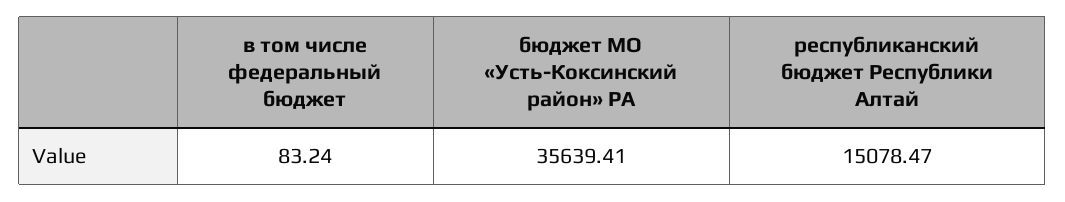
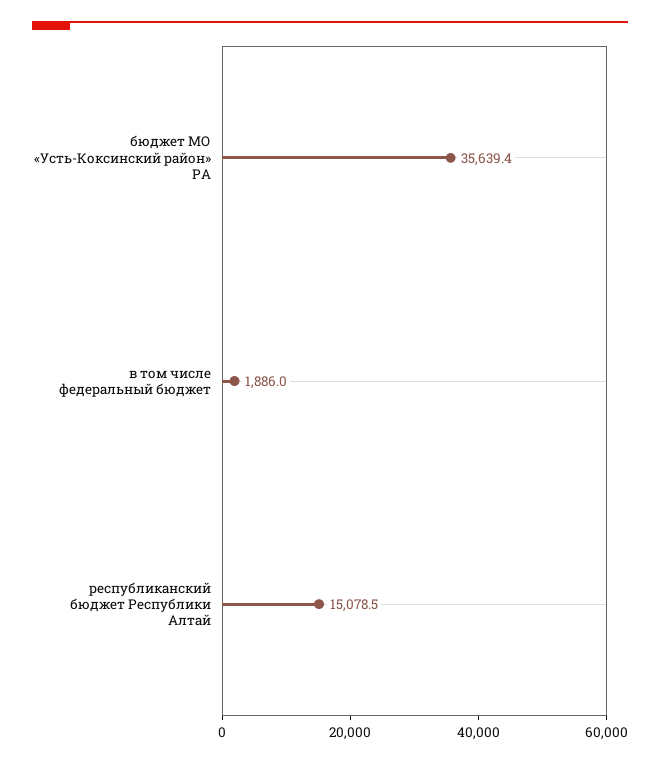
в том числе федеральный бюджет: 83.24 -> 1886

